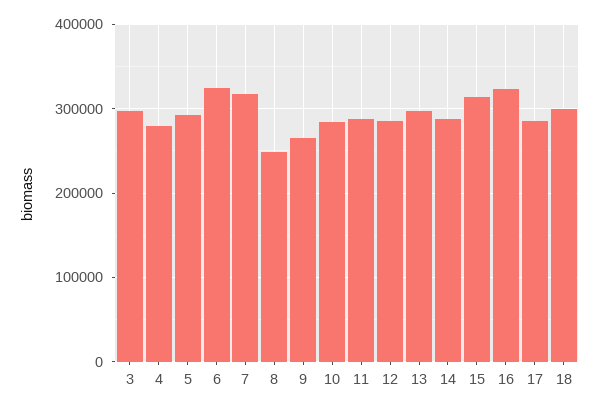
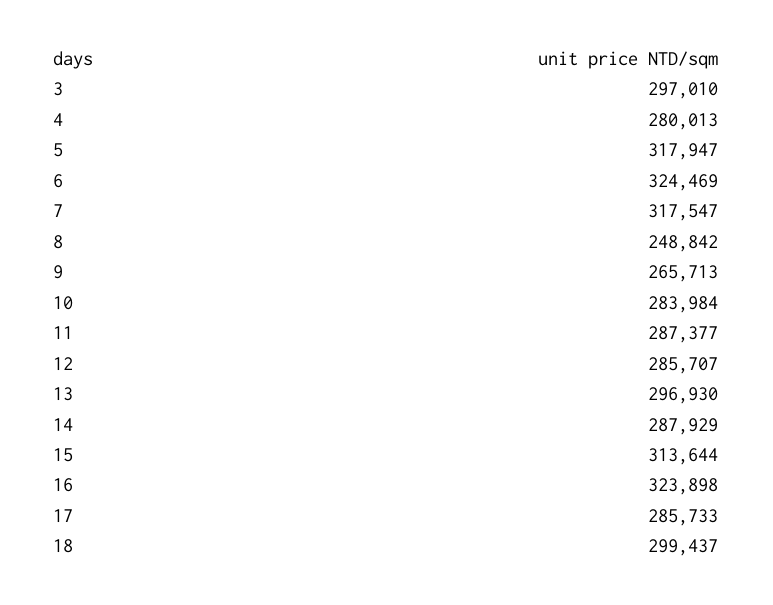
5: 290000 -> 317947

